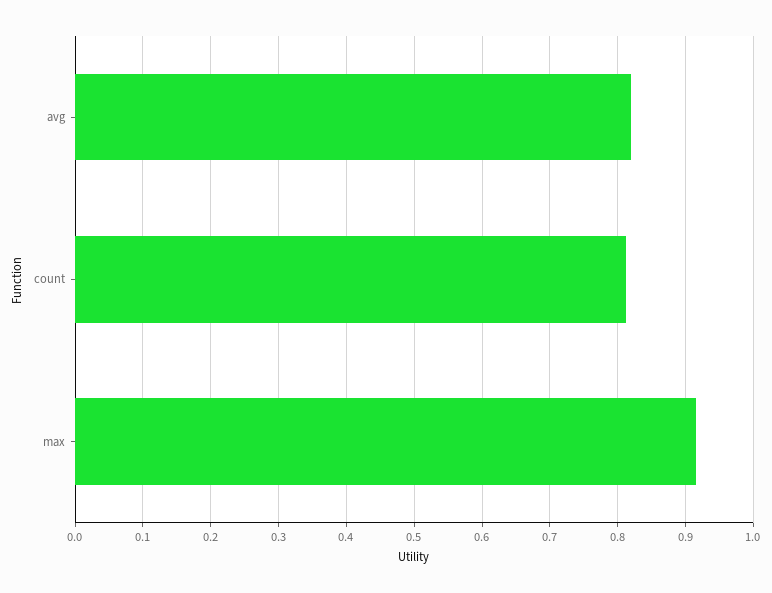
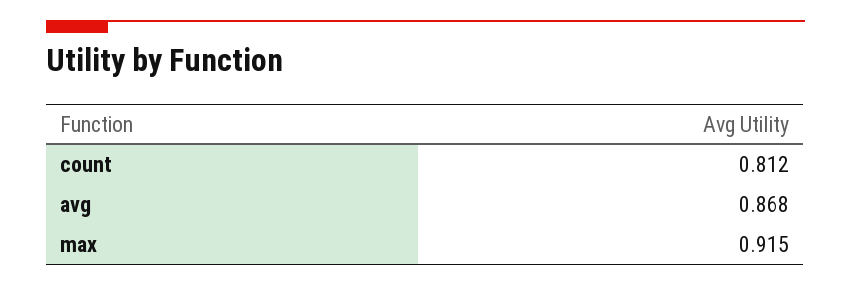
avg: 0.82 -> 0.868

